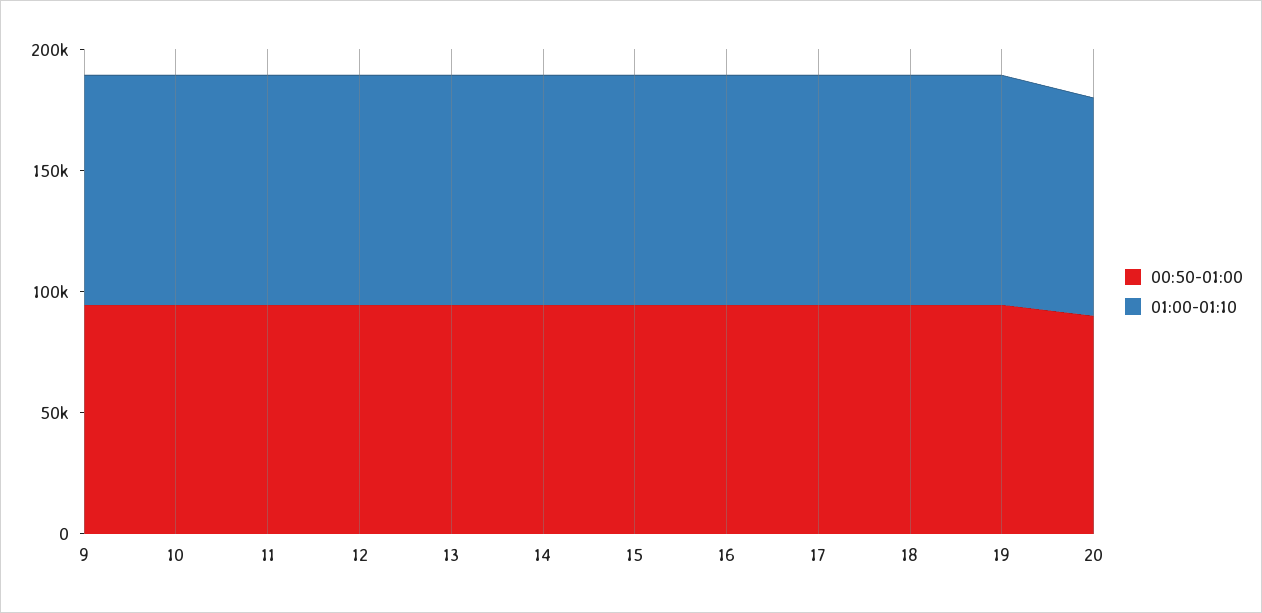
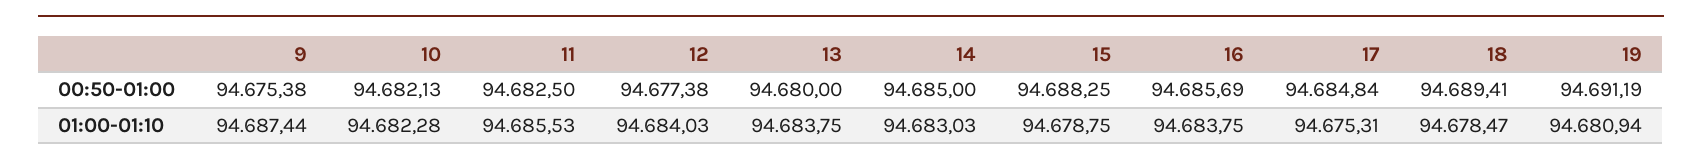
00:50-01:00, 20: 90000 -> none
01:00-01:10, 20: 90000 -> none

